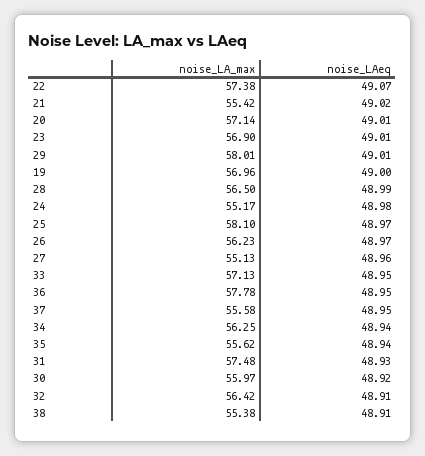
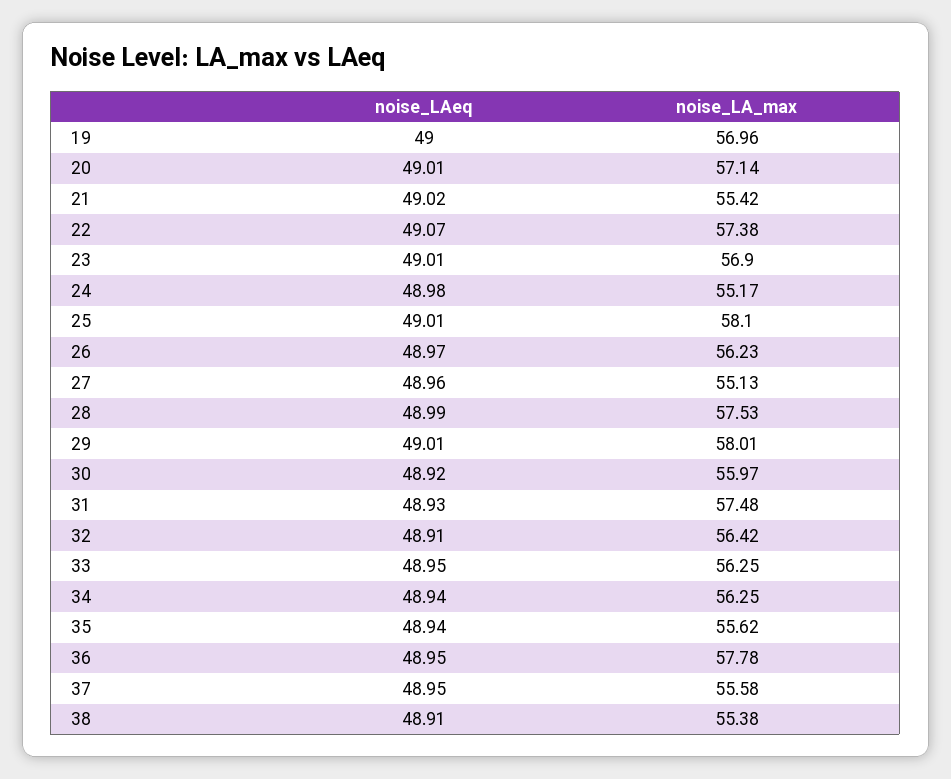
noise_LA_max, 28: 56.5 -> 57.53
noise_LAeq, 25: 48.97 -> 49.01
noise_LA_max, 33: 57.13 -> 56.25

